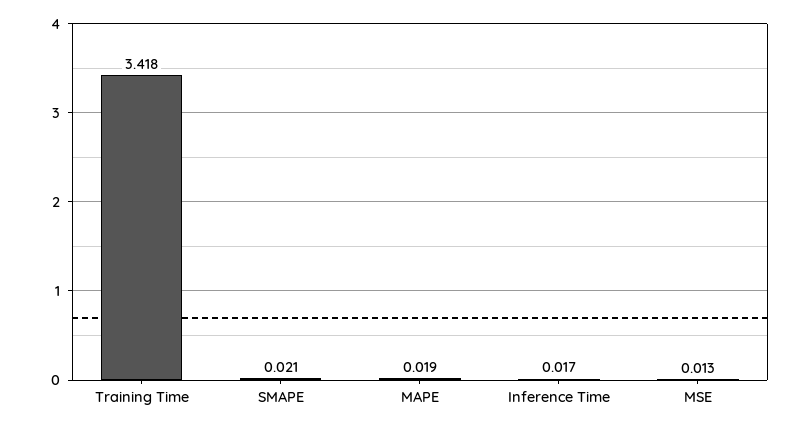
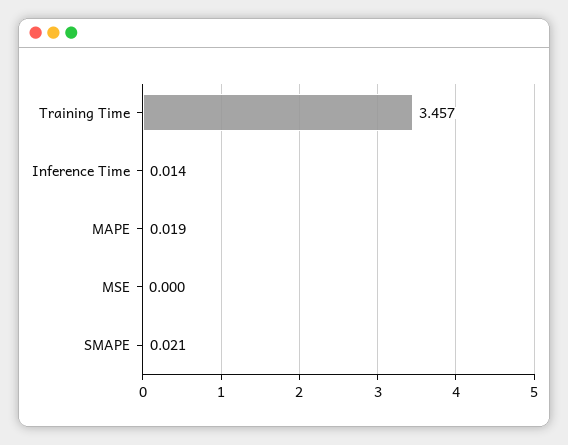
Training Time: 3.418 -> 3.457
Inference Time: 0.017 -> 0.014
MSE: 0.013 -> 0

